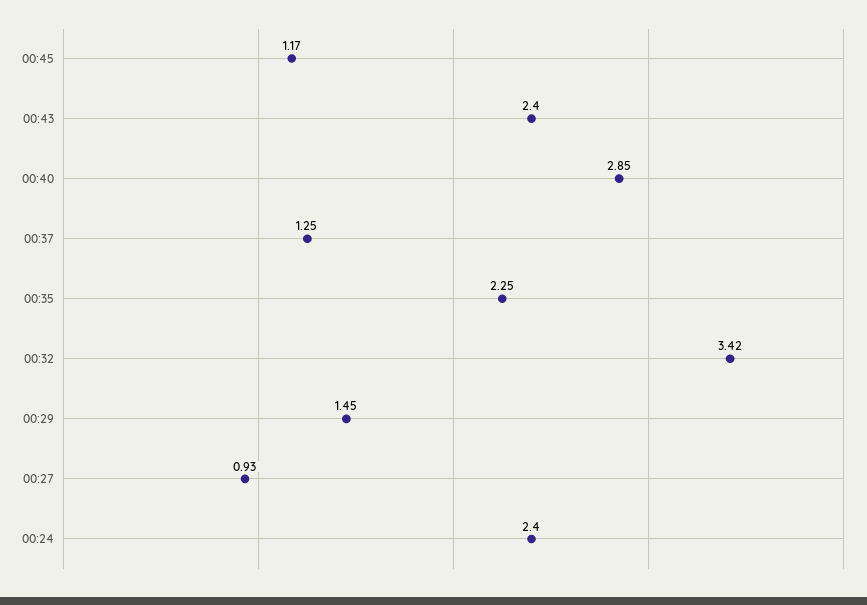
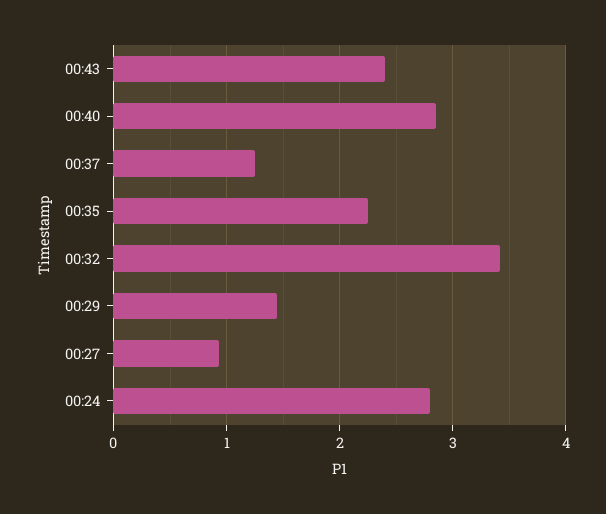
00:45: 1.17 -> none
00:24: 2.4 -> 2.8

